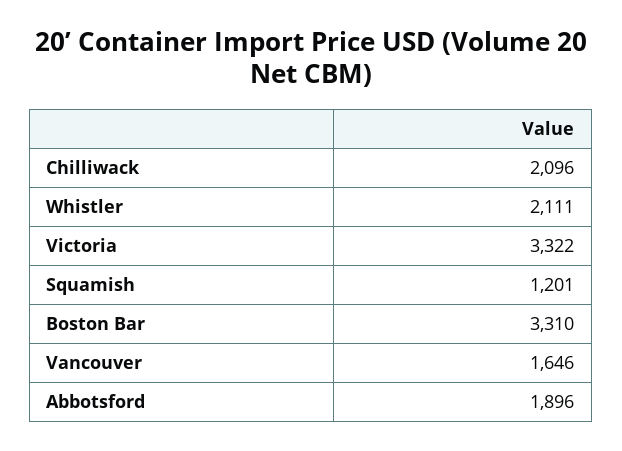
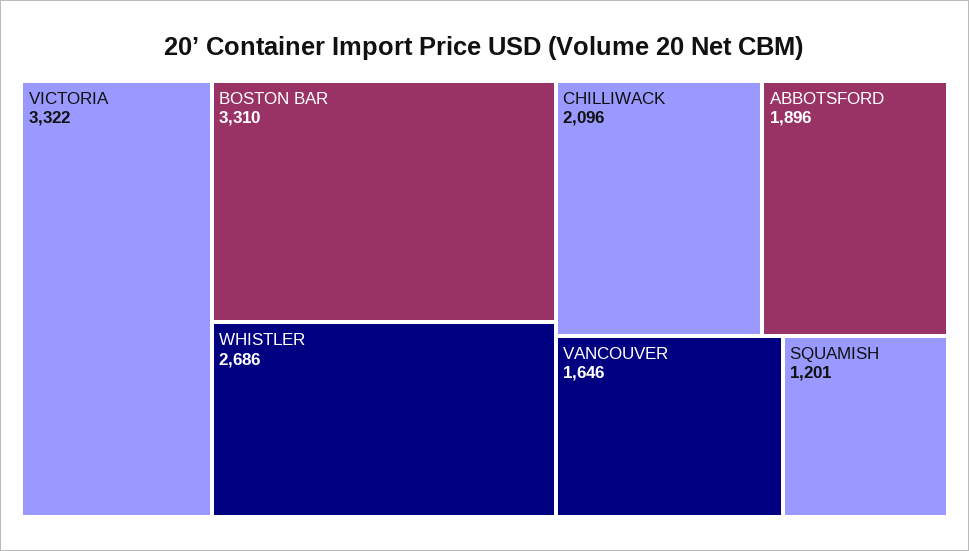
Whistler: 2111 -> 2686

